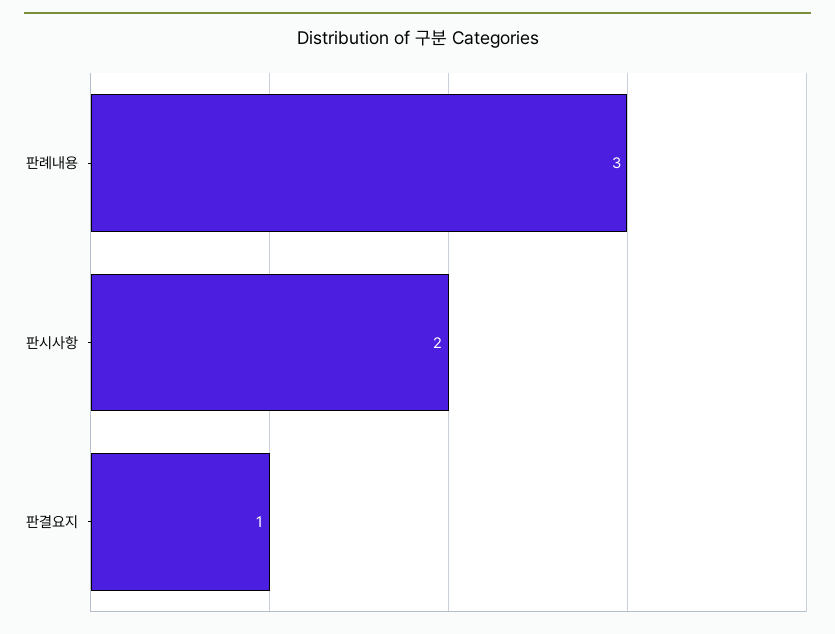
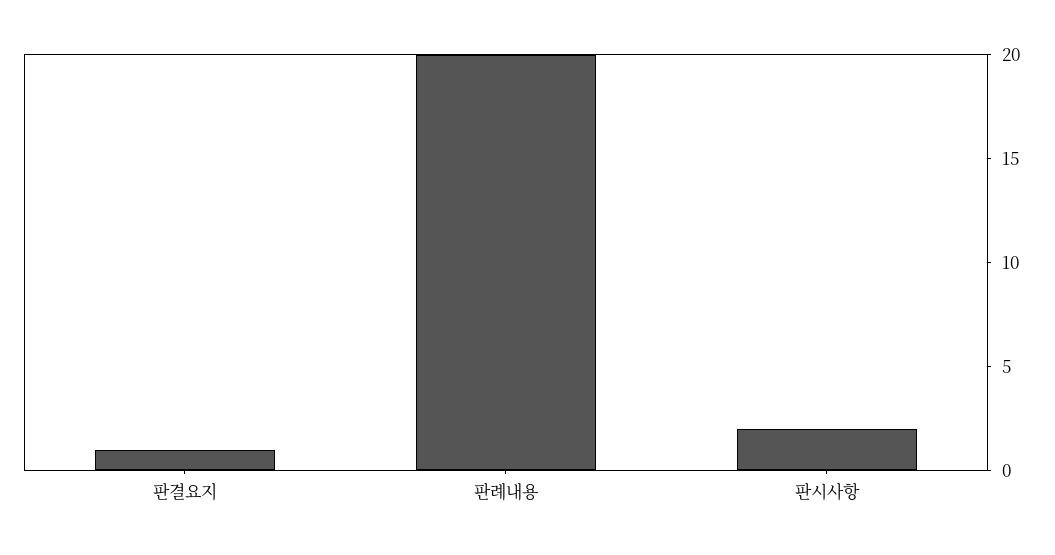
판례내용: 3 -> 20

